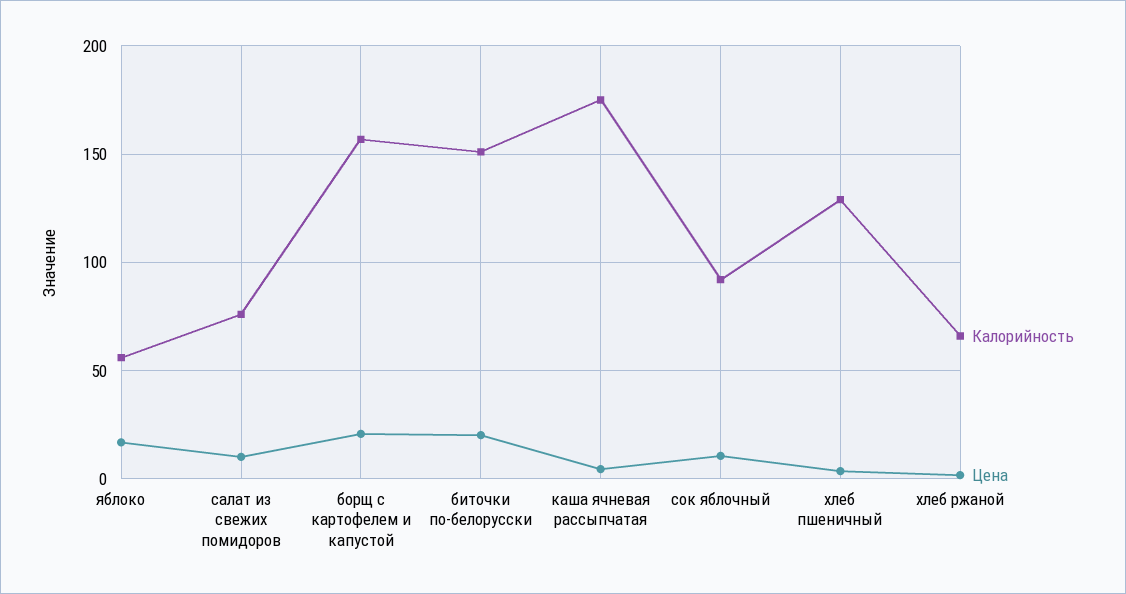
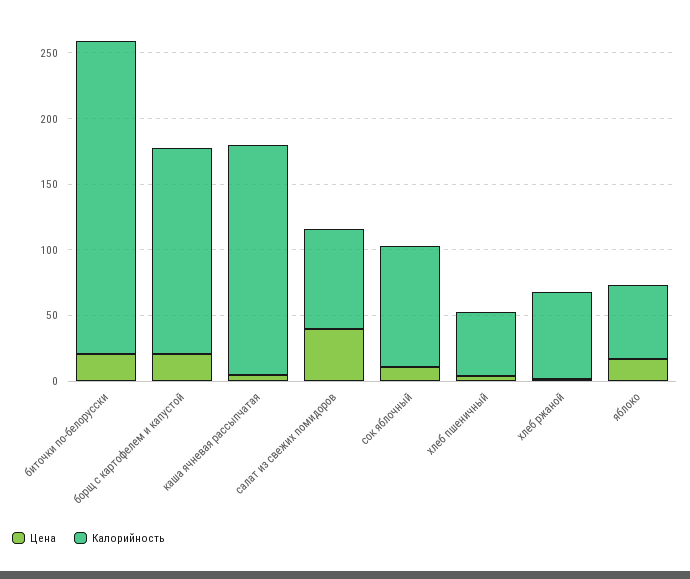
Цена, салат из свежих помидоров: 10 -> 40
Калорийность, биточки по-белорусски: 150 -> 240
Калорийность, хлеб пшеничный: 130 -> 50

